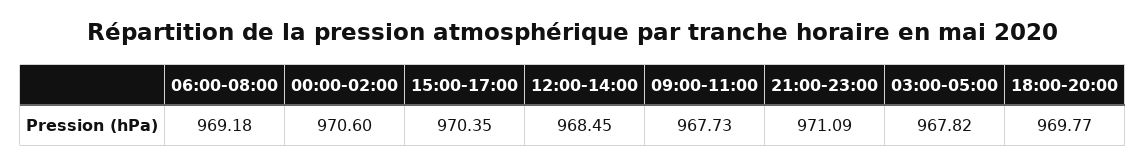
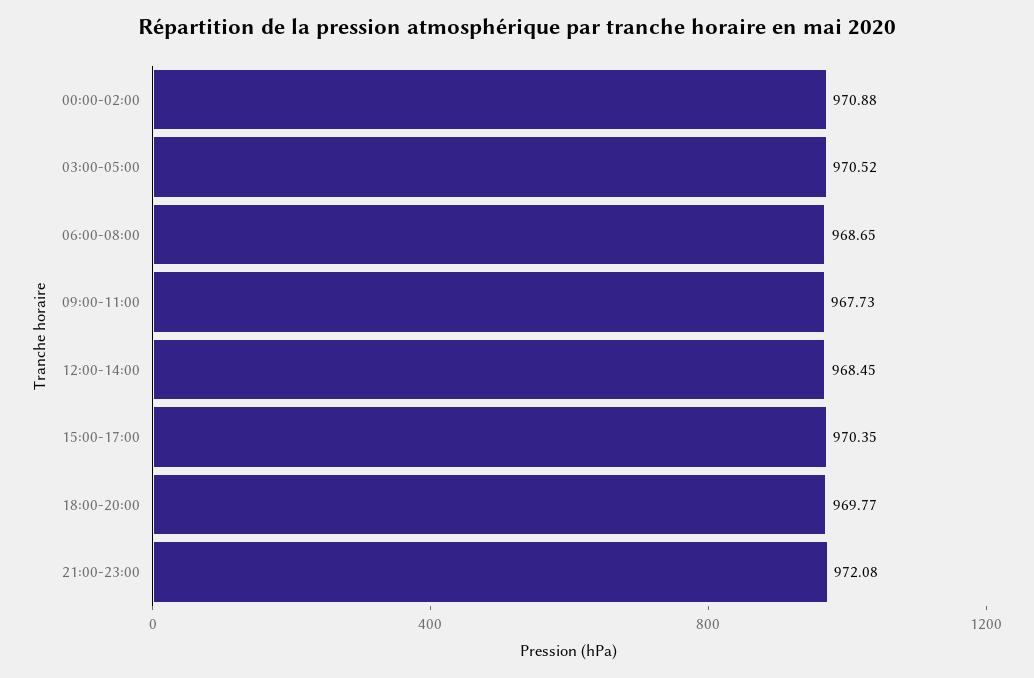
06:00-08:00: 969.18 -> 968.65
00:00-02:00: 970.6 -> 970.88
21:00-23:00: 971.09 -> 972.08
03:00-05:00: 967.82 -> 970.52

